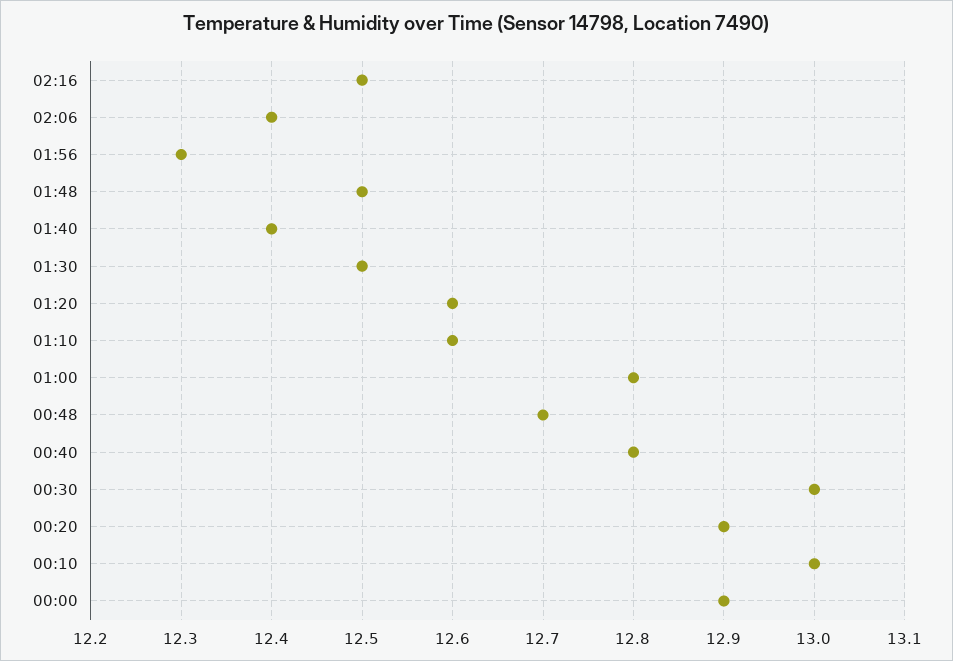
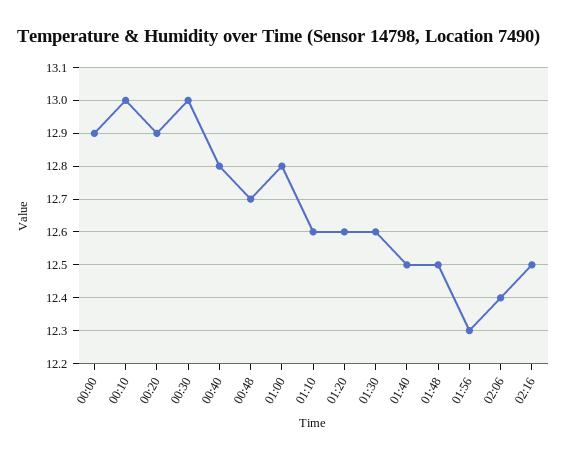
01:40: 12.4 -> 12.5
01:30: 12.5 -> 12.6

